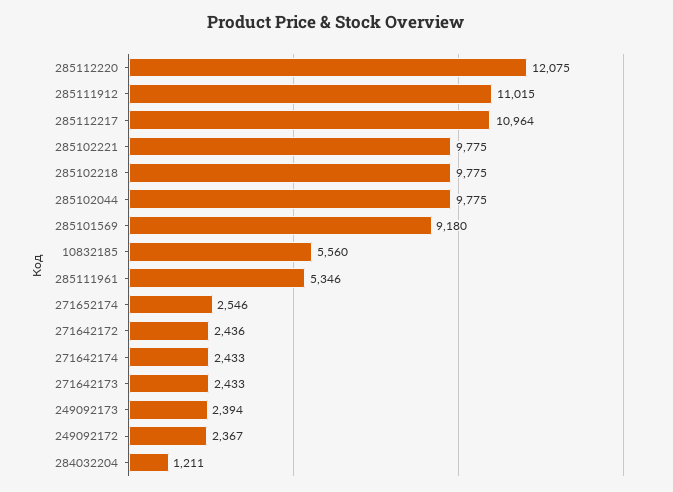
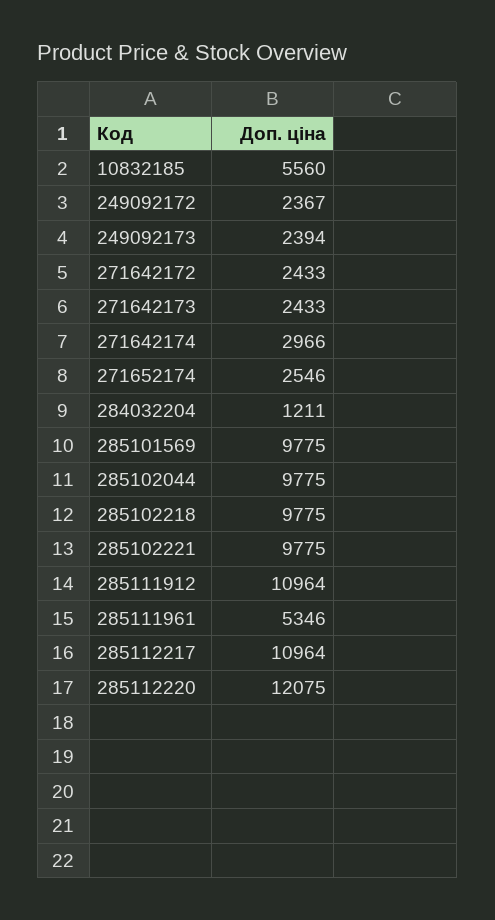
285111912: 11015 -> 10964
285101569: 9180 -> 9775
271642172: 2436 -> 2433
271642174: 2433 -> 2966

